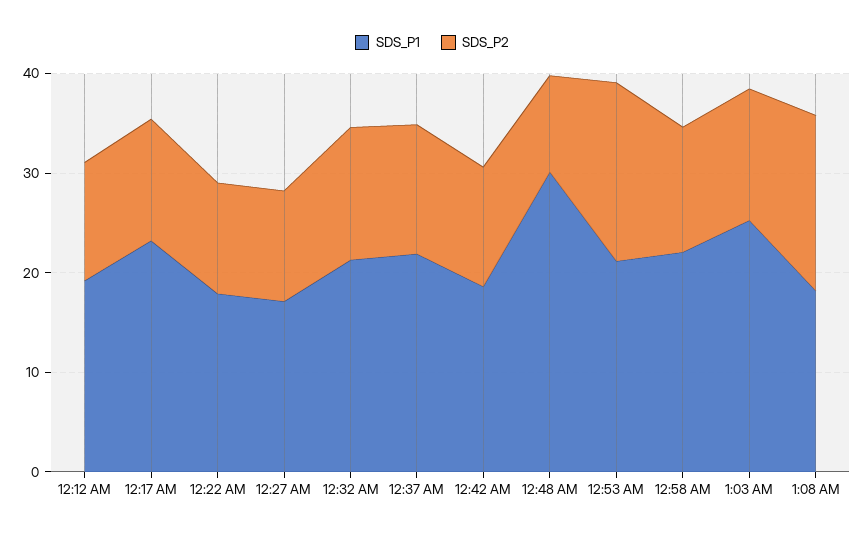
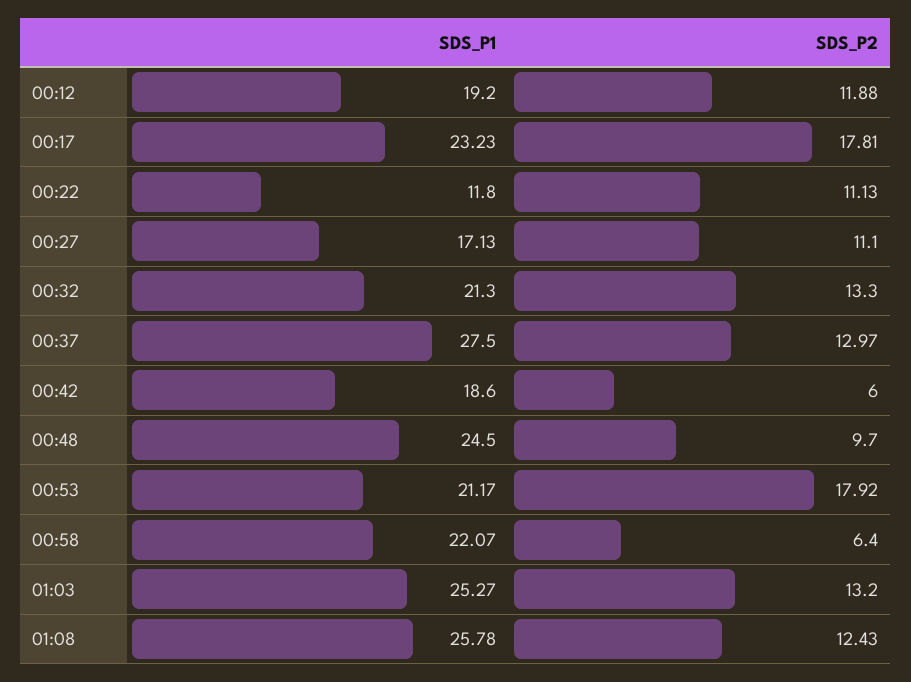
SDS_P2, 12:17 AM: 12 -> 17.81
SDS_P1, 12:22 AM: 18 -> 11.8
SDS_P1, 12:37 AM: 22 -> 27.5
SDS_P2, 12:42 AM: 12 -> 6
SDS_P1, 12:48 AM: 30 -> 24.5
SDS_P2, 12:58 AM: 12 -> 6.4
SDS_P1, 1:08 AM: 18 -> 25.78
SDS_P2, 1:08 AM: 18 -> 12.43

